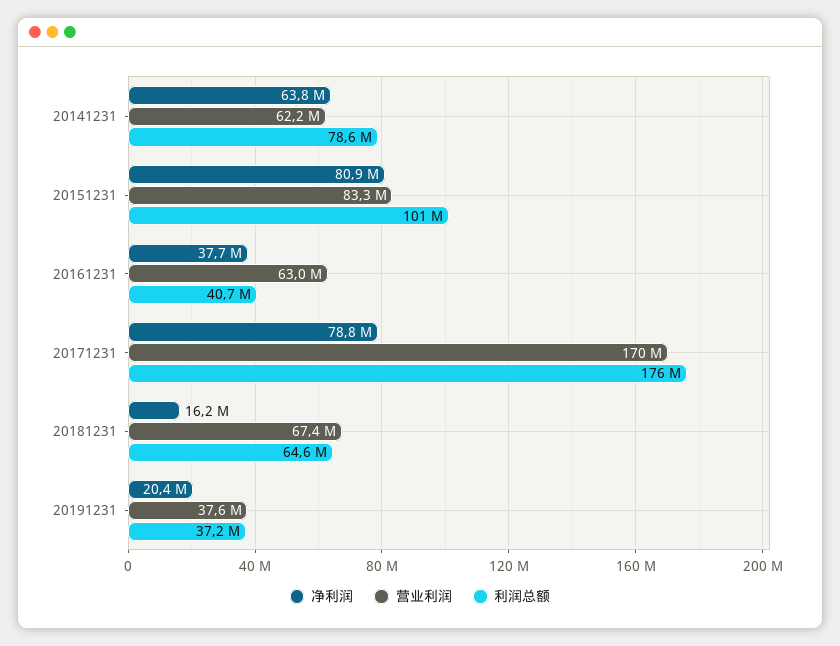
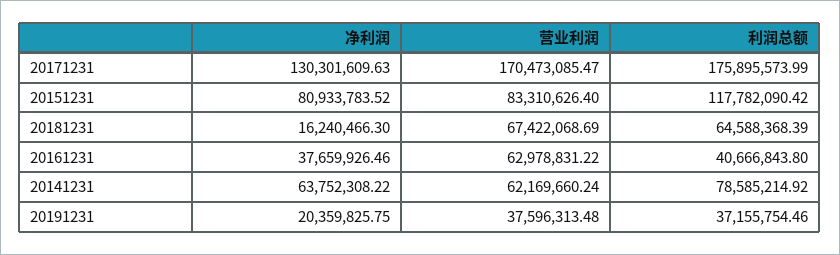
利润总额, 20151231: 101000000 -> 117782090.42
净利润, 20171231: 78800000 -> 130301609.63

